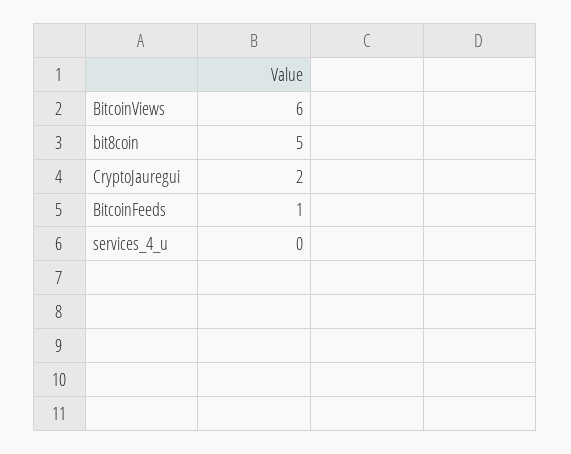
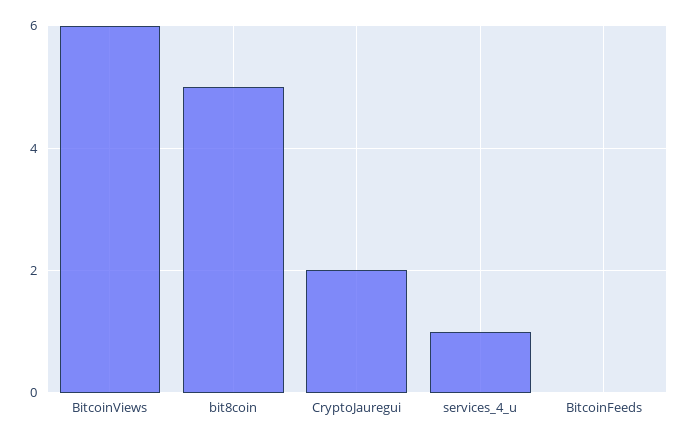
BitcoinFeeds: 1 -> 0
services_4_u: 0 -> 1

